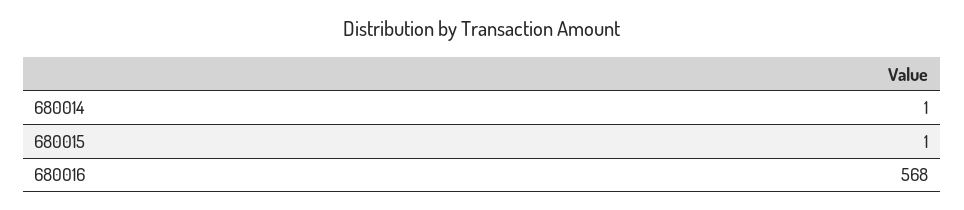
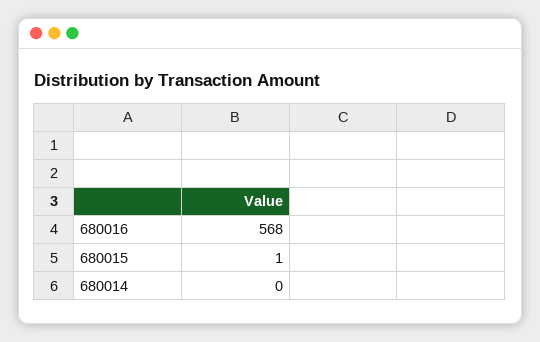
680014: 1 -> 0

